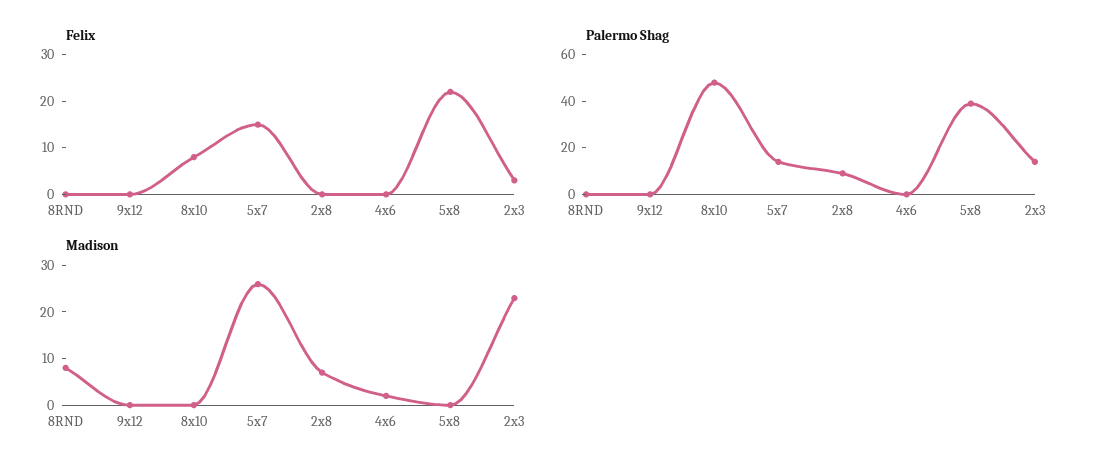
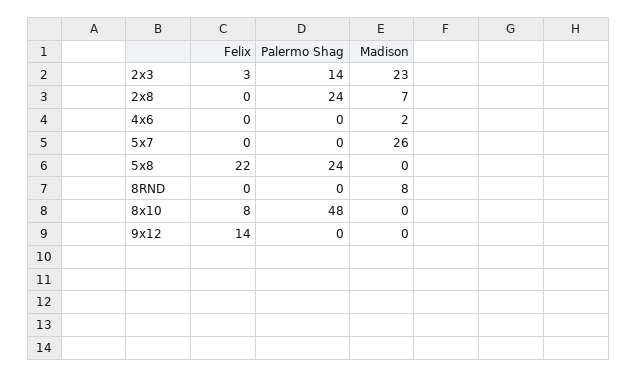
Felix, 9x12: 0 -> 14
Felix, 5x7: 15 -> 0
Palermo Shag, 5x7: 15 -> 0
Palermo Shag, 2x8: 10 -> 24
Palermo Shag, 5x8: 40 -> 24

